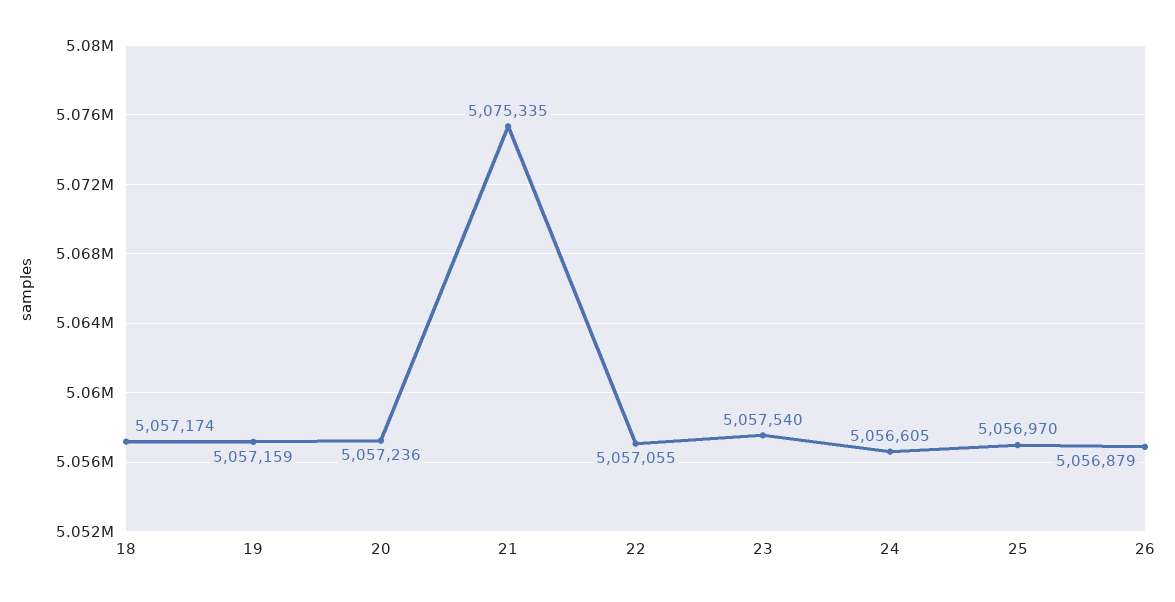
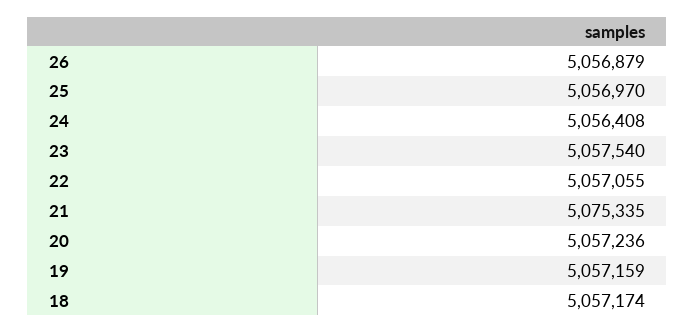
24: 5056605 -> 5056408

